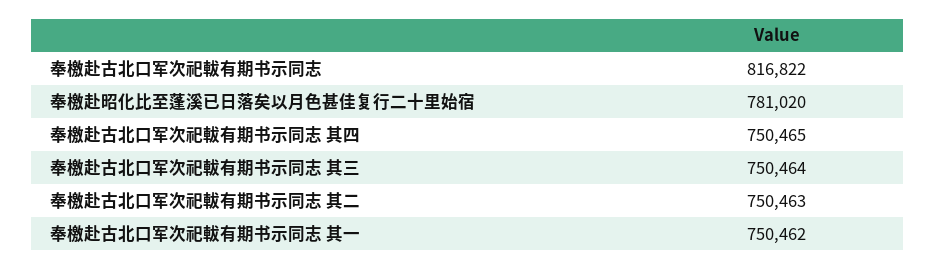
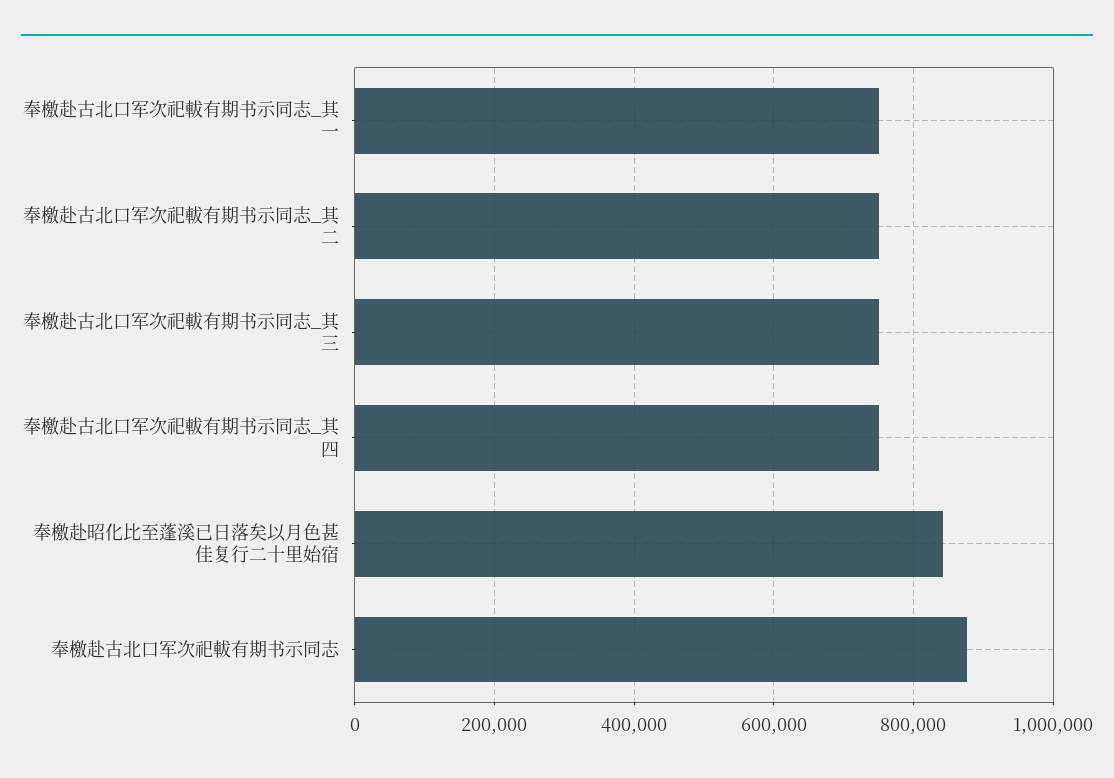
奉檄赴古北口军次祀軷有期书示同志: 816822 -> 880000
奉檄赴昭化比至蓬溪已日落矣以月色甚佳复行二十里始宿: 781020 -> 840000

